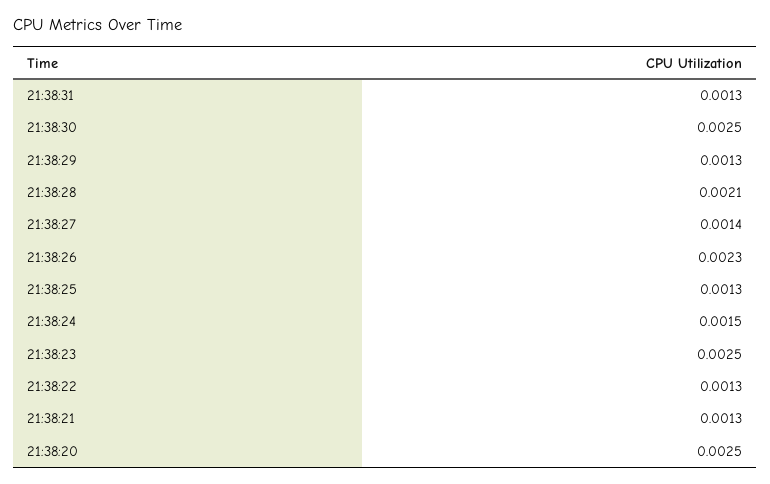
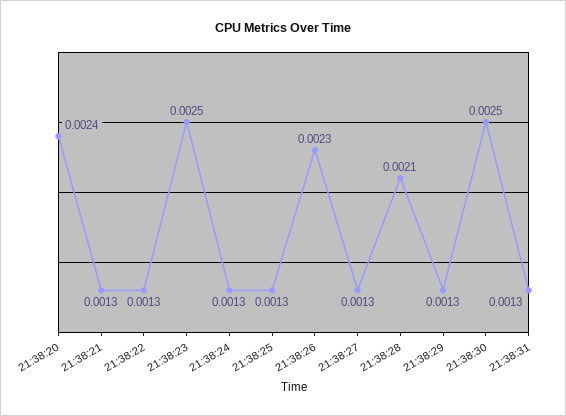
21:38:27: 0.0014 -> 0.0013
21:38:24: 0.0015 -> 0.0013
21:38:20: 0.0025 -> 0.0024

